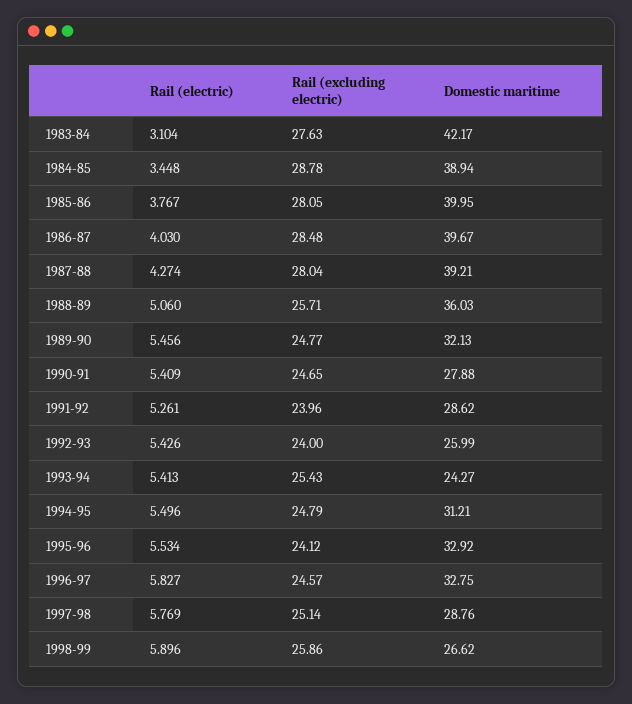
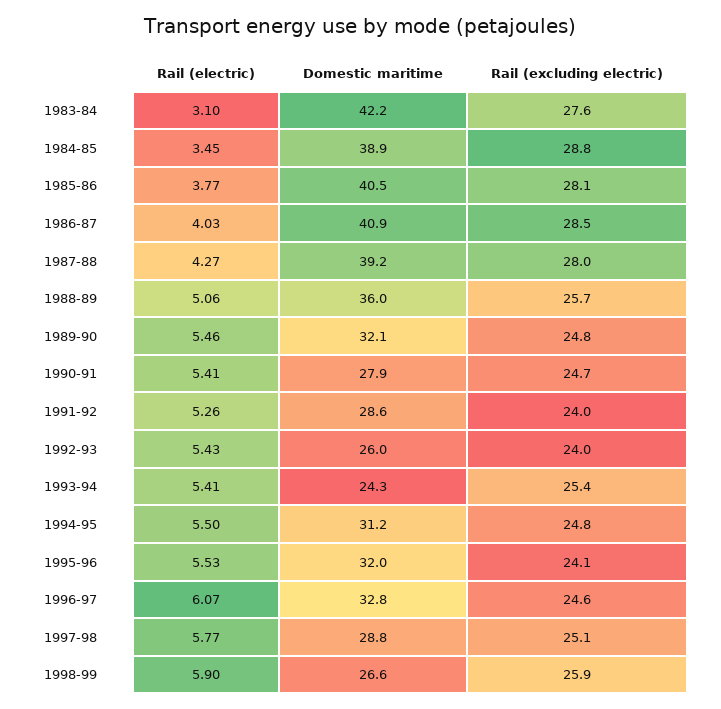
Domestic maritime, 1985-86: 39.95 -> 40.5
Domestic maritime, 1986-87: 39.67 -> 40.9
Domestic maritime, 1995-96: 32.92 -> 32
Rail (electric), 1996-97: 5.827 -> 6.07

